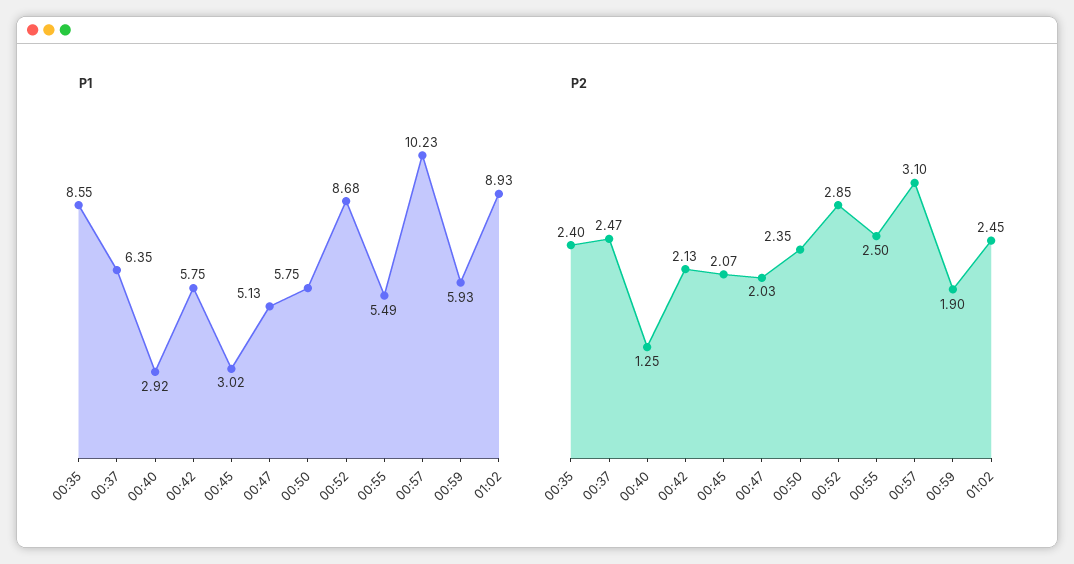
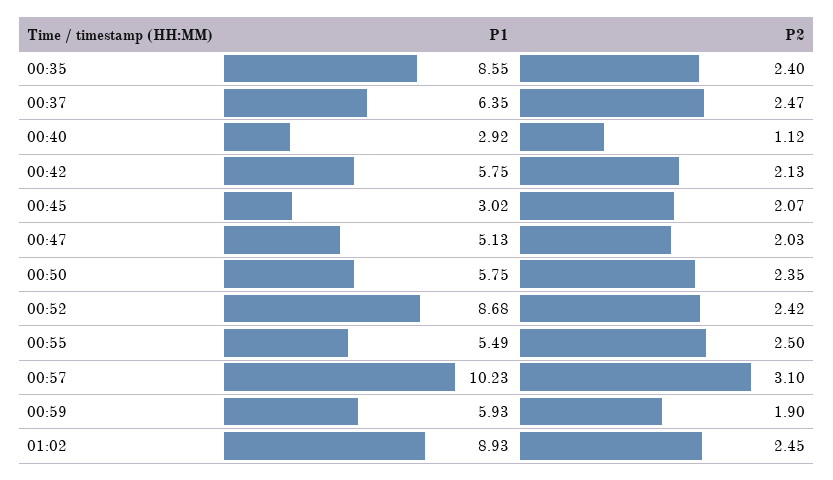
P2, 00:40: 1.25 -> 1.12
P2, 00:52: 2.85 -> 2.42

